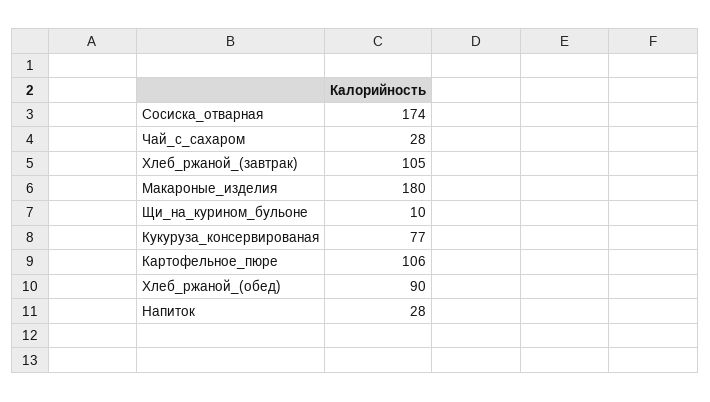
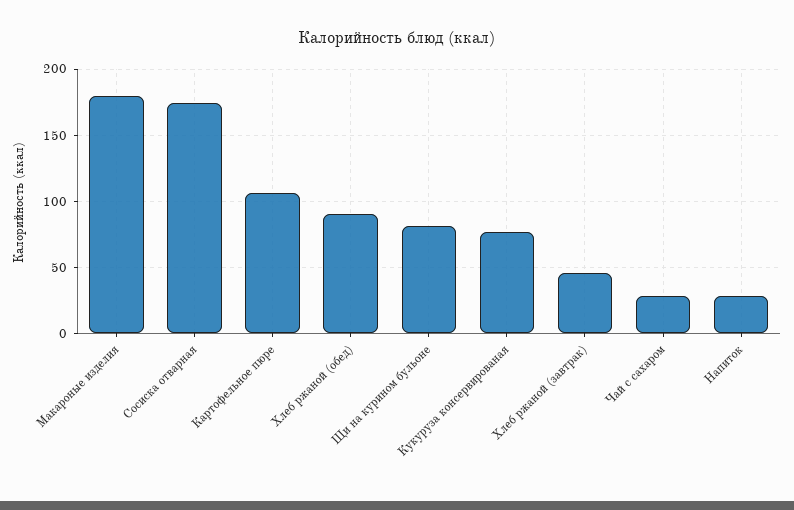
Хлеб_ржаной_(завтрак): 105 -> 45
Щи_на_курином_бульоне: 10 -> 80

